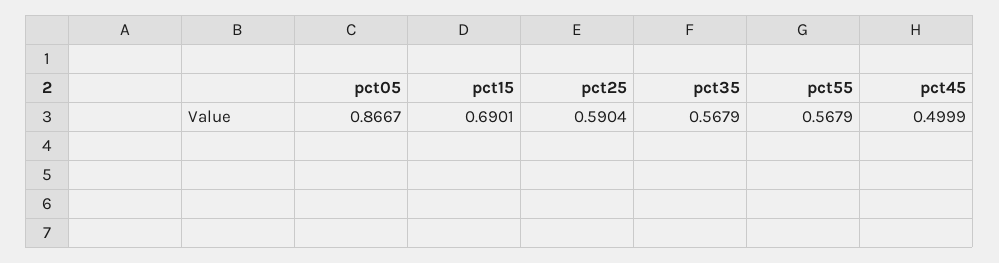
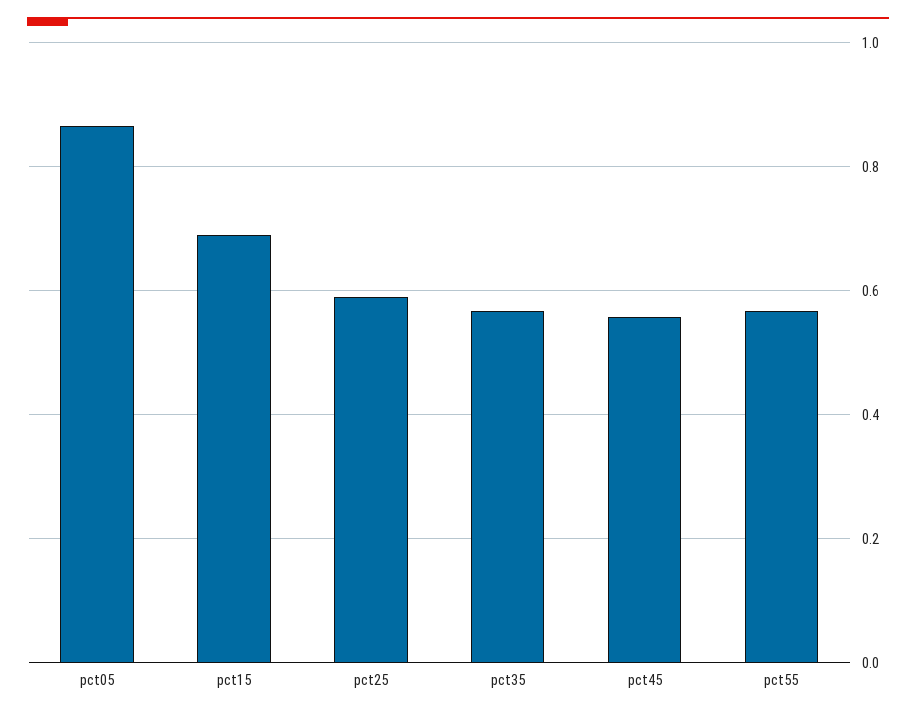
pct45: 0.4999 -> 0.56

